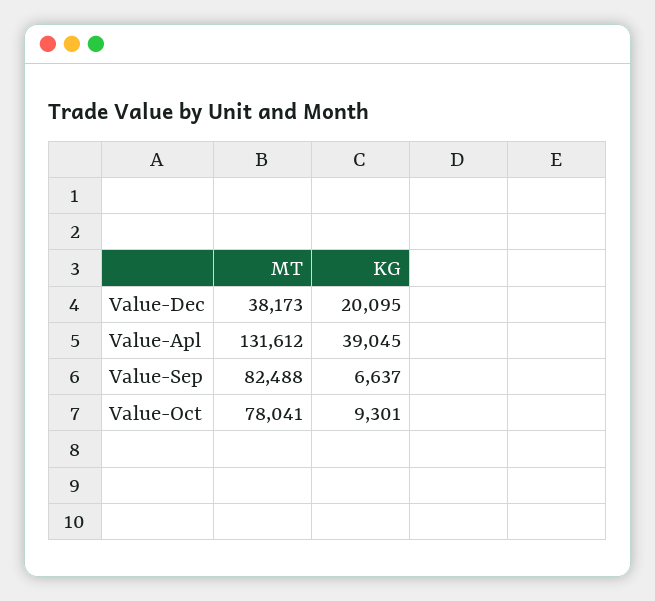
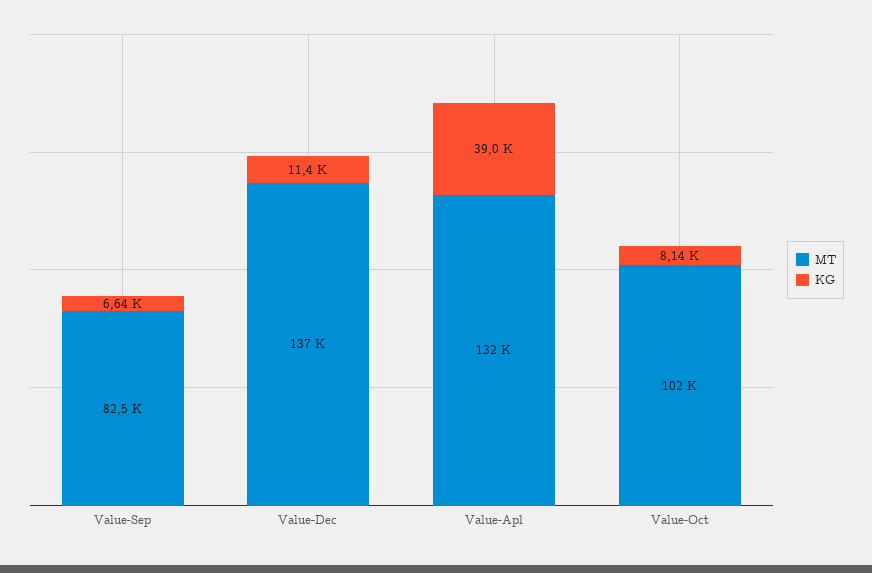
MT, Value-Dec: 38173 -> 137000
KG, Value-Dec: 20095 -> 11400
MT, Value-Oct: 78041 -> 102000
KG, Value-Oct: 9301 -> 8140

